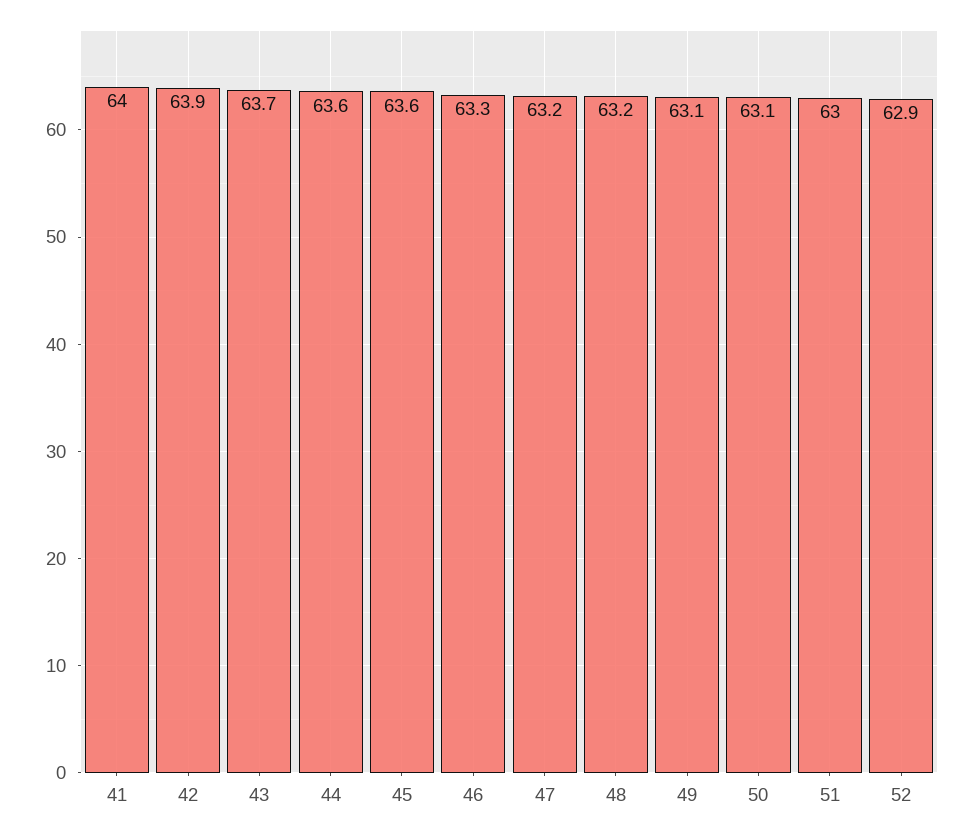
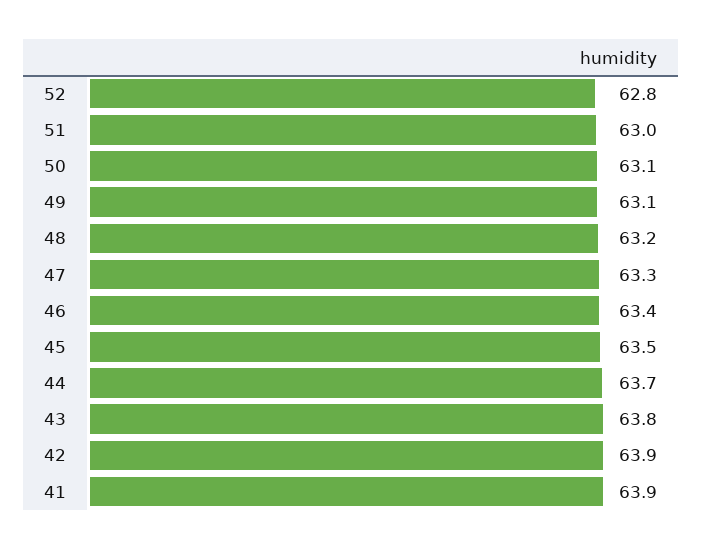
41: 64 -> 63.9
43: 63.7 -> 63.8
44: 63.6 -> 63.7
45: 63.6 -> 63.5
46: 63.3 -> 63.4
47: 63.2 -> 63.3
52: 62.9 -> 62.8

